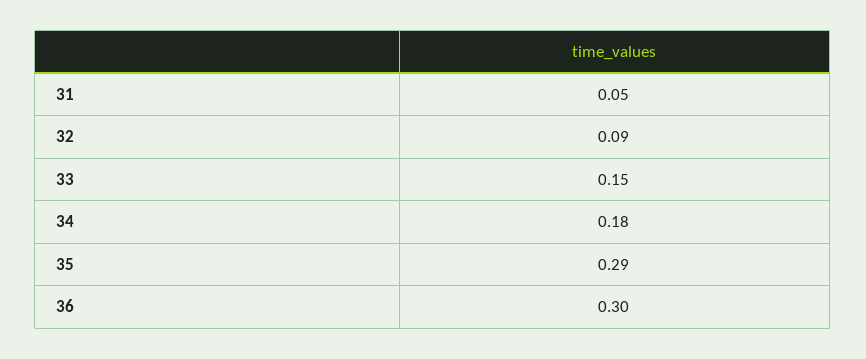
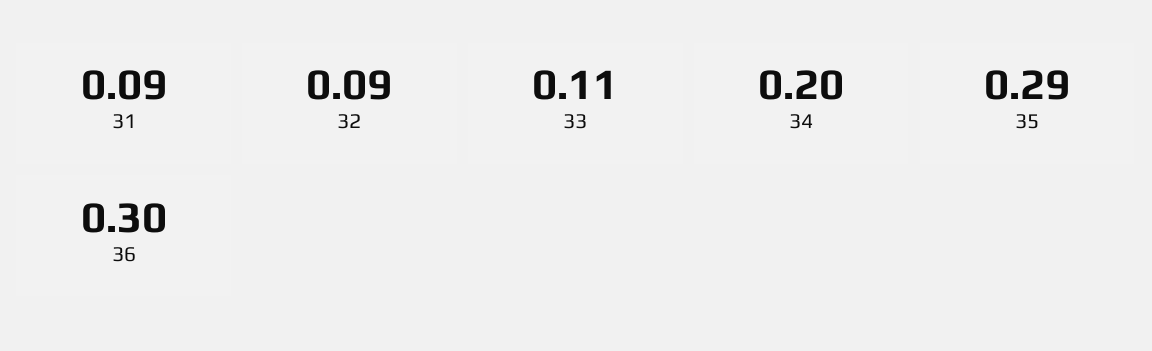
31: 0.05 -> 0.09
33: 0.15 -> 0.11
34: 0.18 -> 0.2

